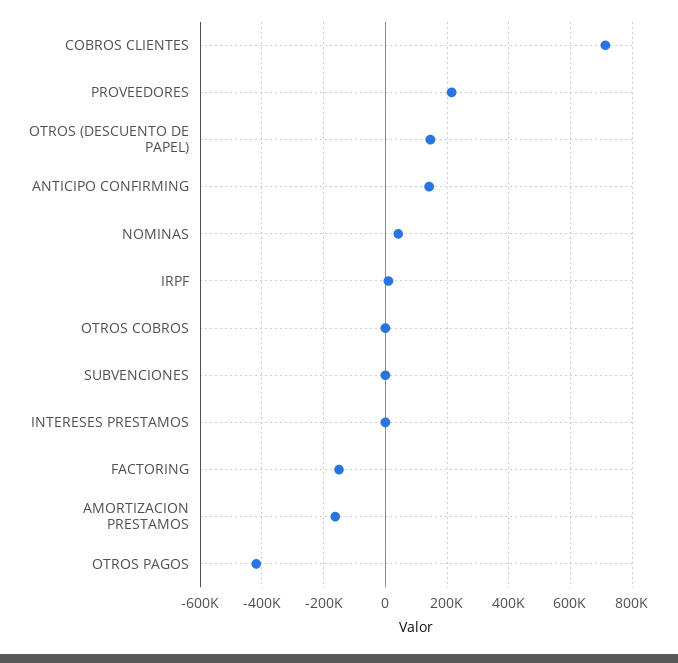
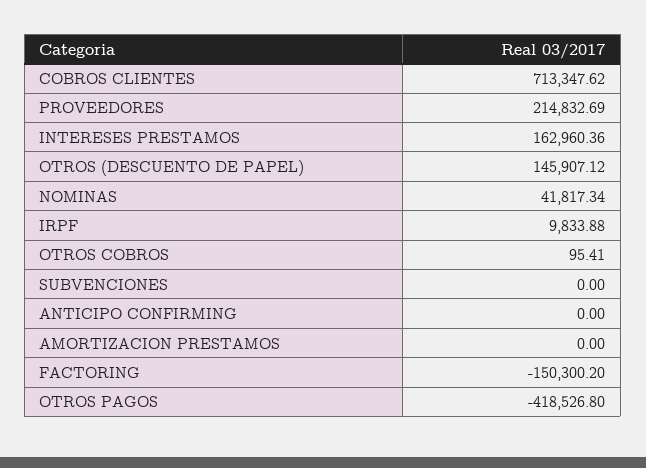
ANTICIPO CONFIRMING: 140000 -> 0
INTERESES PRESTAMOS: 0 -> 162960.36
AMORTIZACION PRESTAMOS: -160000 -> 0

